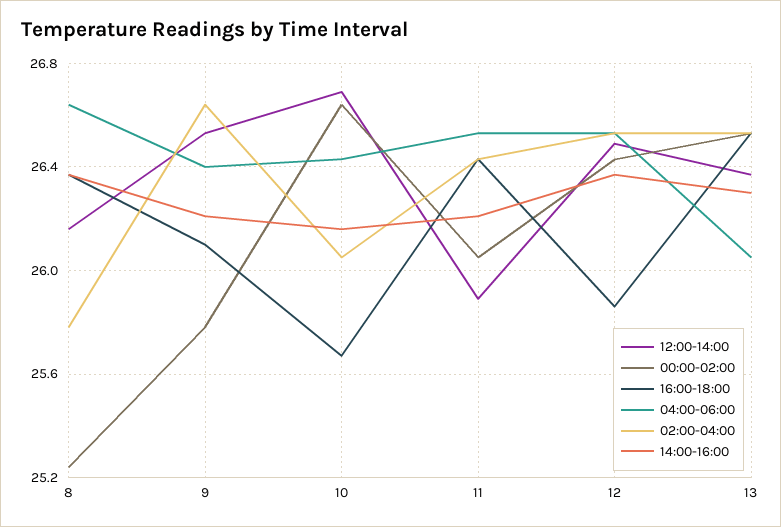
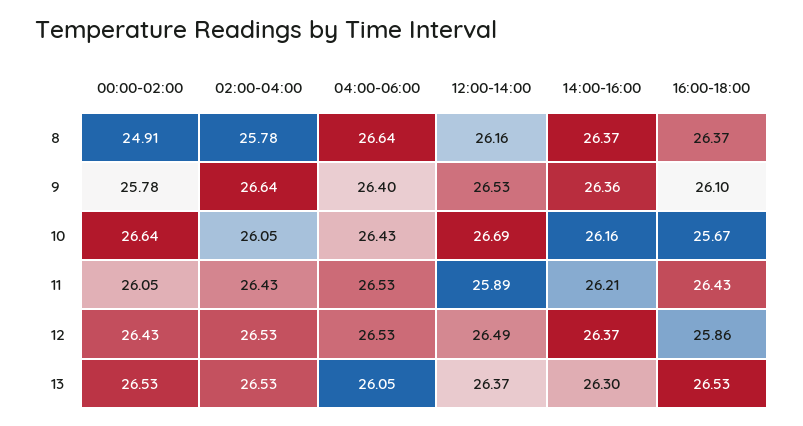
00:00-02:00, 8: 25.25 -> 24.91
14:00-16:00, 9: 26.2 -> 26.36

